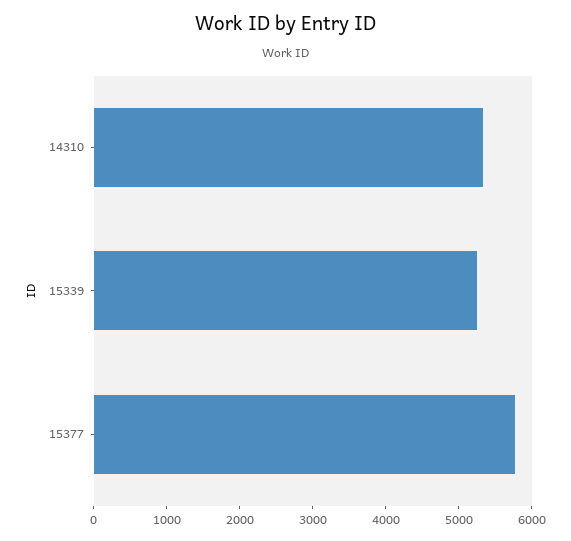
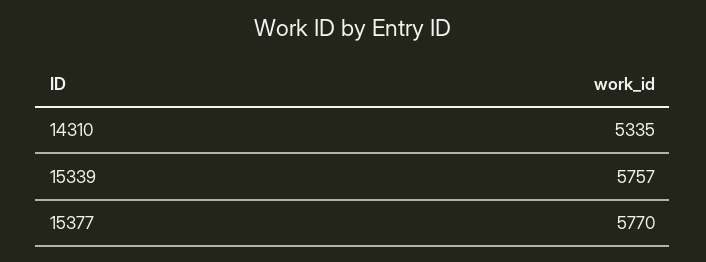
15339: 5200 -> 5757

